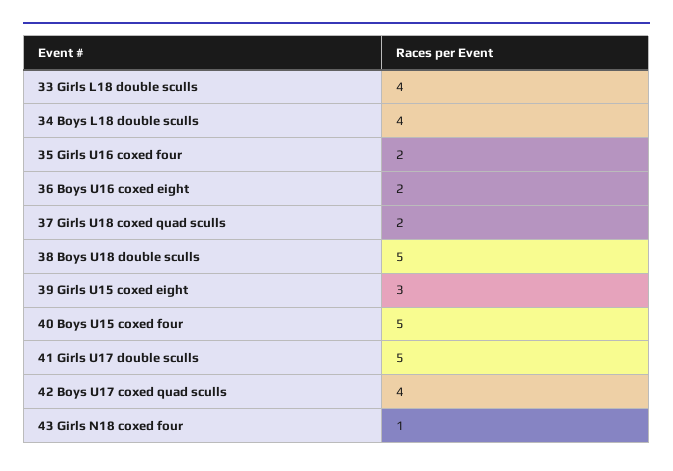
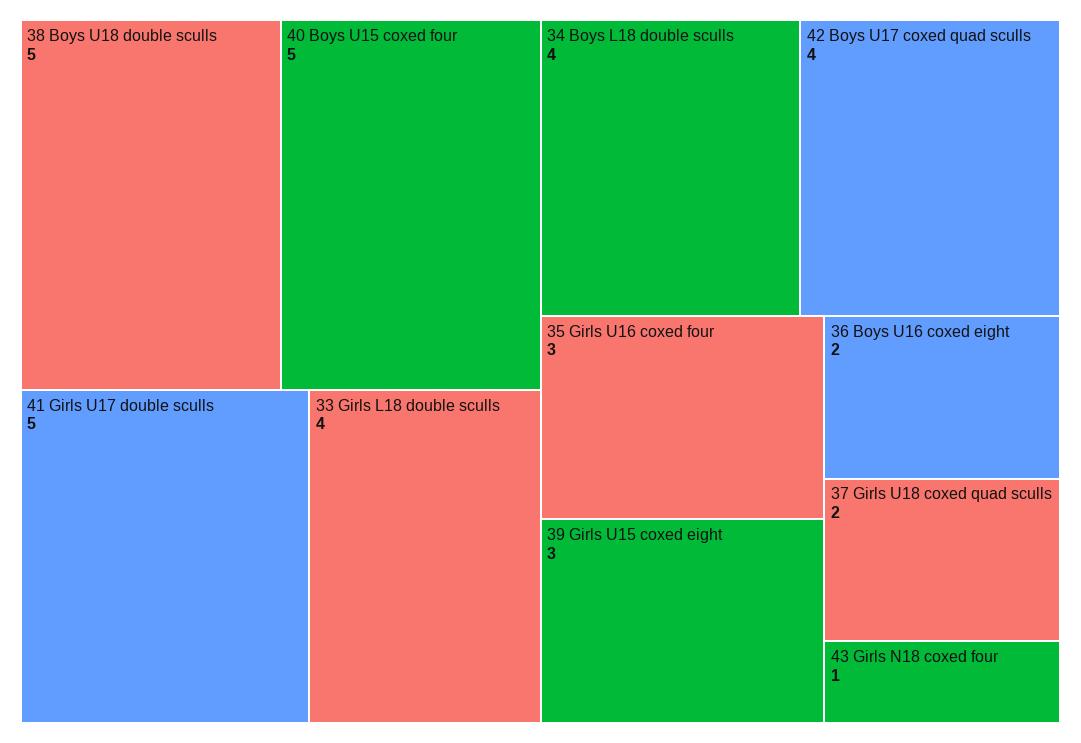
35 Girls U16 coxed four: 2 -> 3

